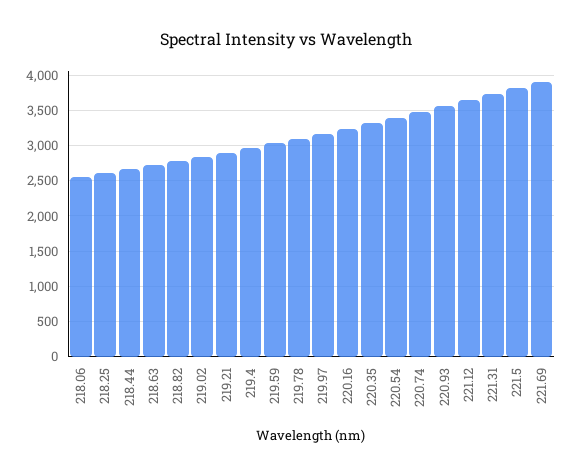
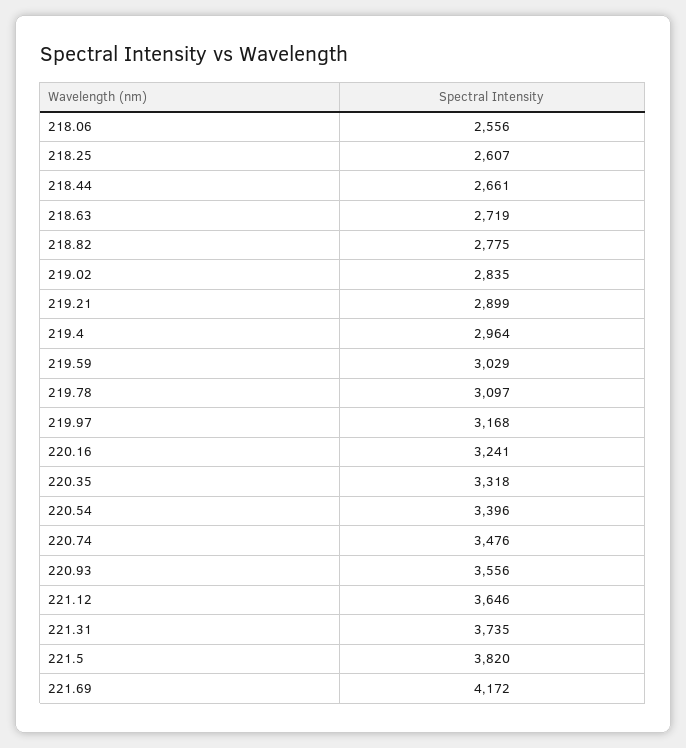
221.69: 3900 -> 4172

